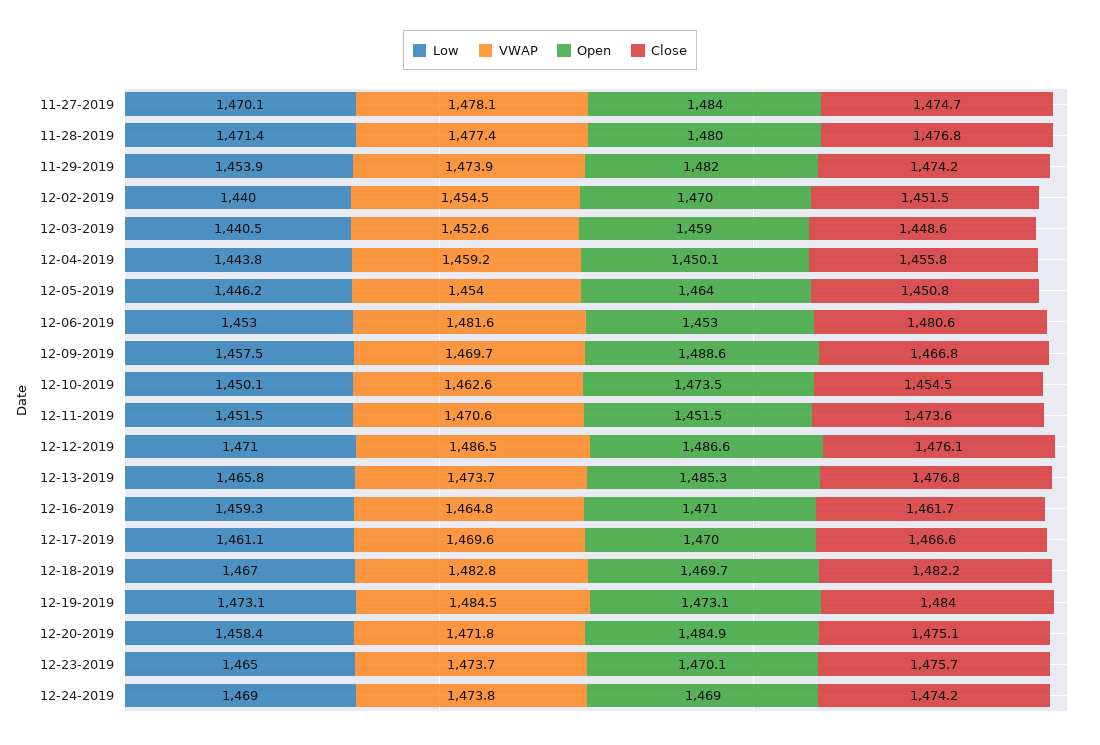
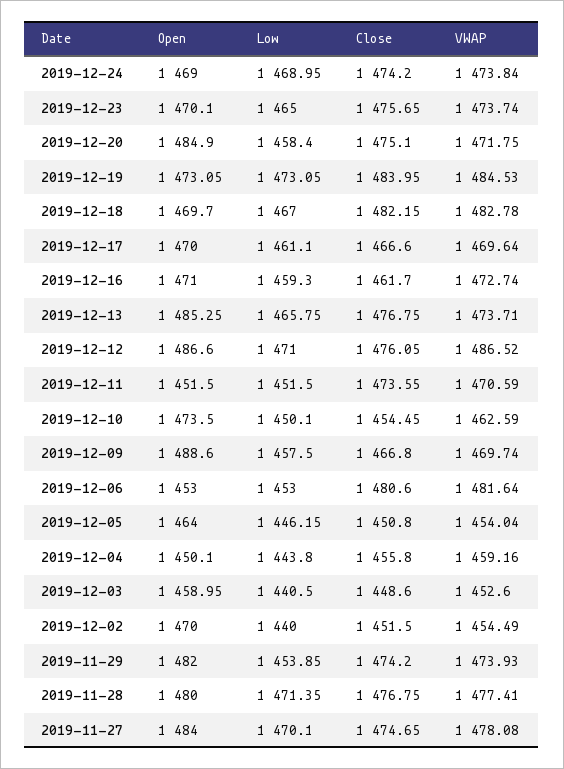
VWAP, 12-16-2019: 1464.8 -> 1472.74

